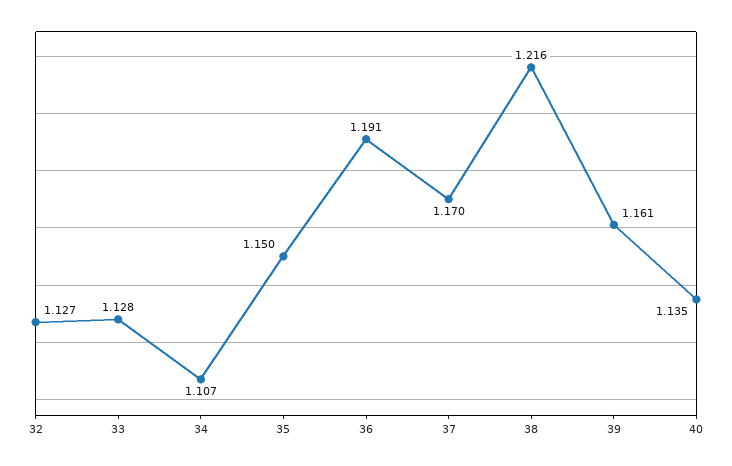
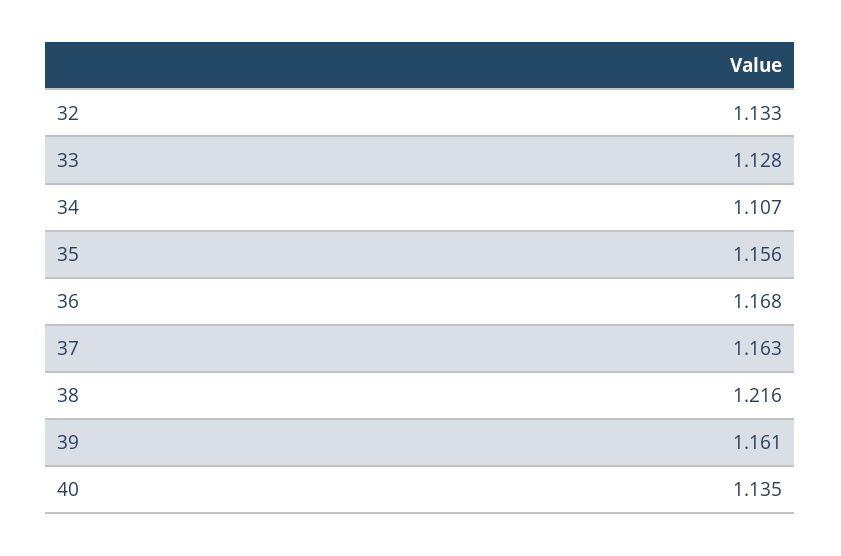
32: 1.127 -> 1.133
35: 1.15 -> 1.156
36: 1.191 -> 1.168
37: 1.17 -> 1.163

